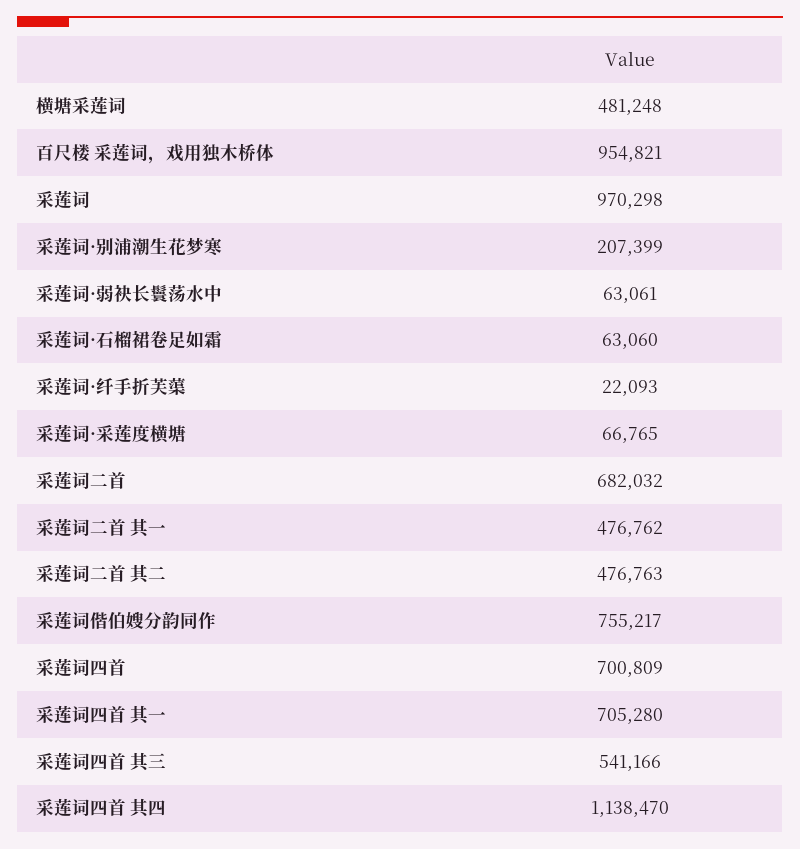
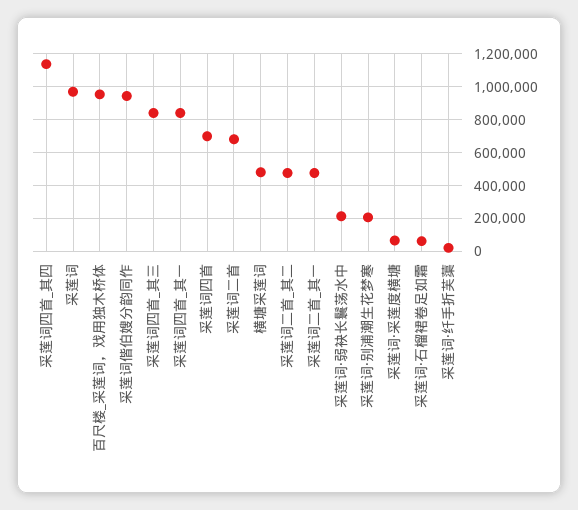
采莲词·弱袂长鬟荡水中: 63061 -> 200000
采莲词偕伯嫂分韵同作: 755217 -> 950000
采莲词四首 其一: 705280 -> 850000
采莲词四首 其三: 541166 -> 850000

